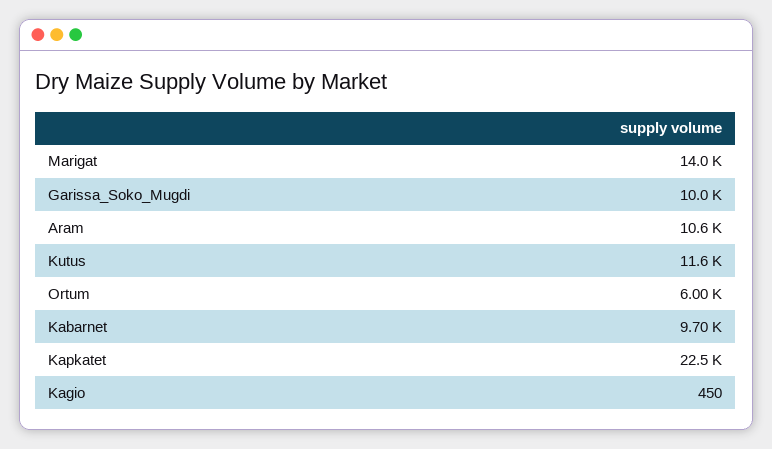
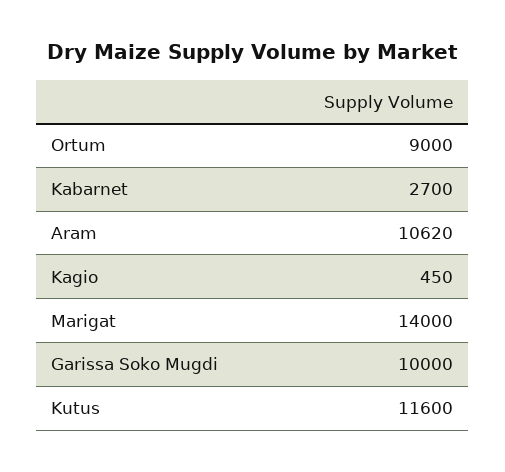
Ortum: 6000 -> 9000
Kabarnet: 9700 -> 2700
Kapkatet: 22500 -> none

